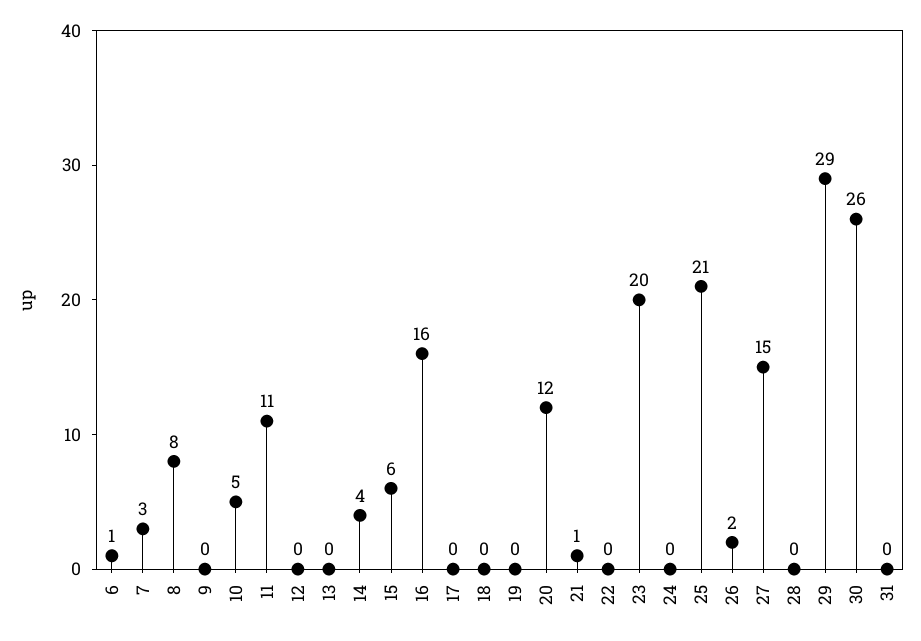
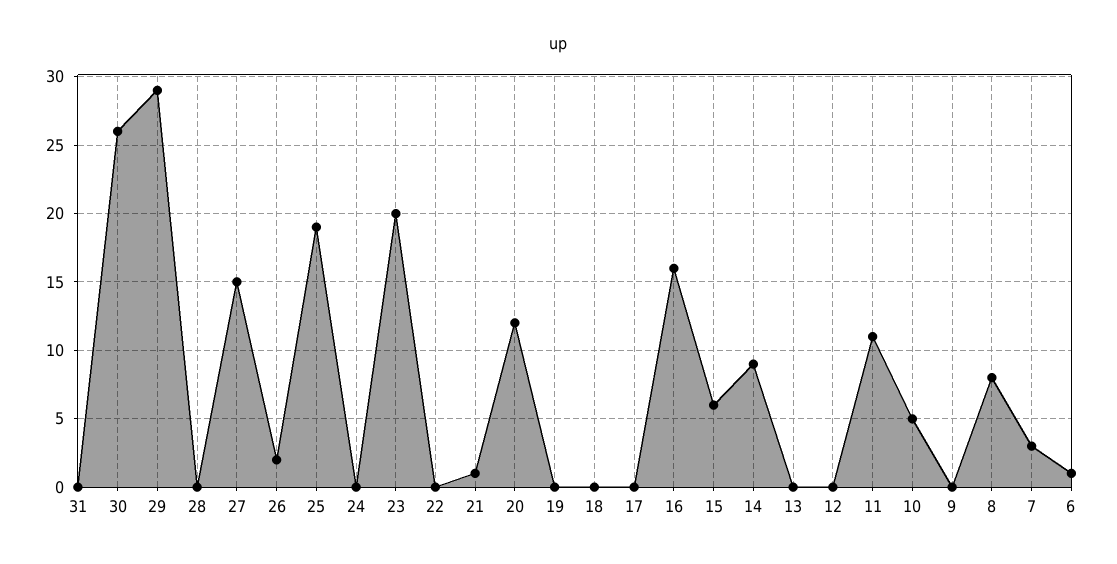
14: 4 -> 9
25: 21 -> 19

